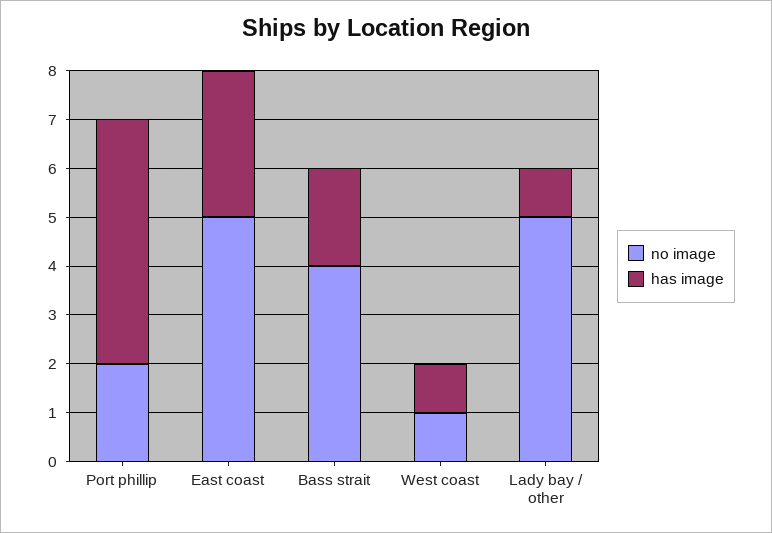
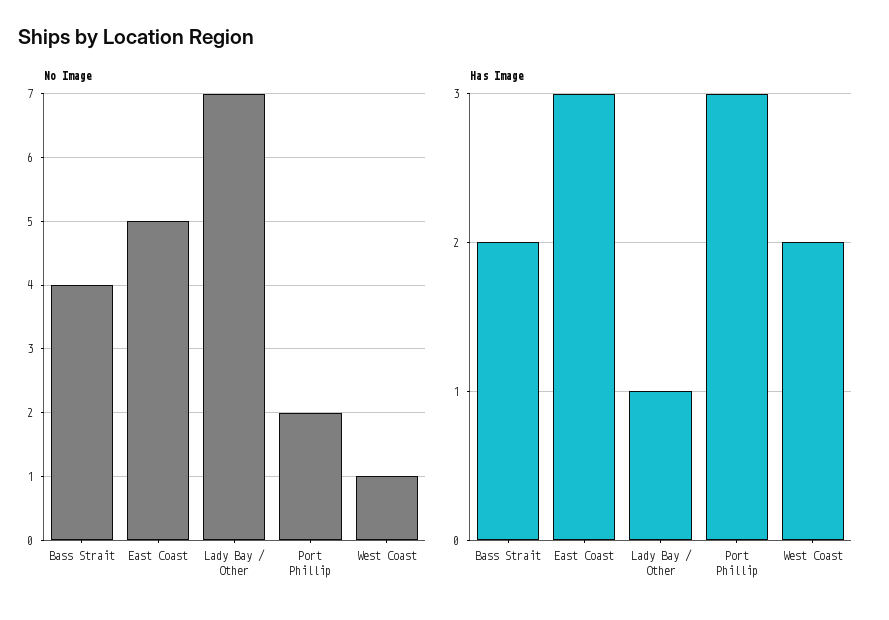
has image, Port phillip: 5 -> 3
has image, West coast: 1 -> 2
no image, Lady bay / other: 5 -> 7

